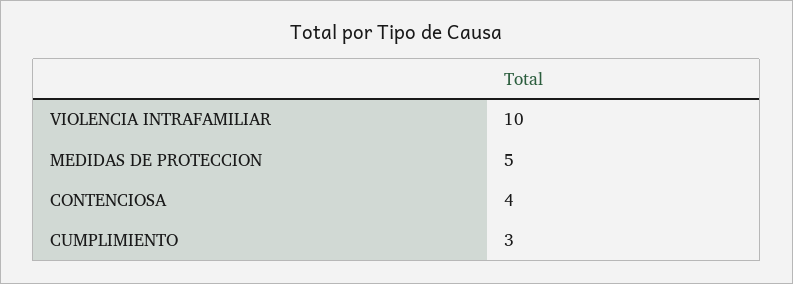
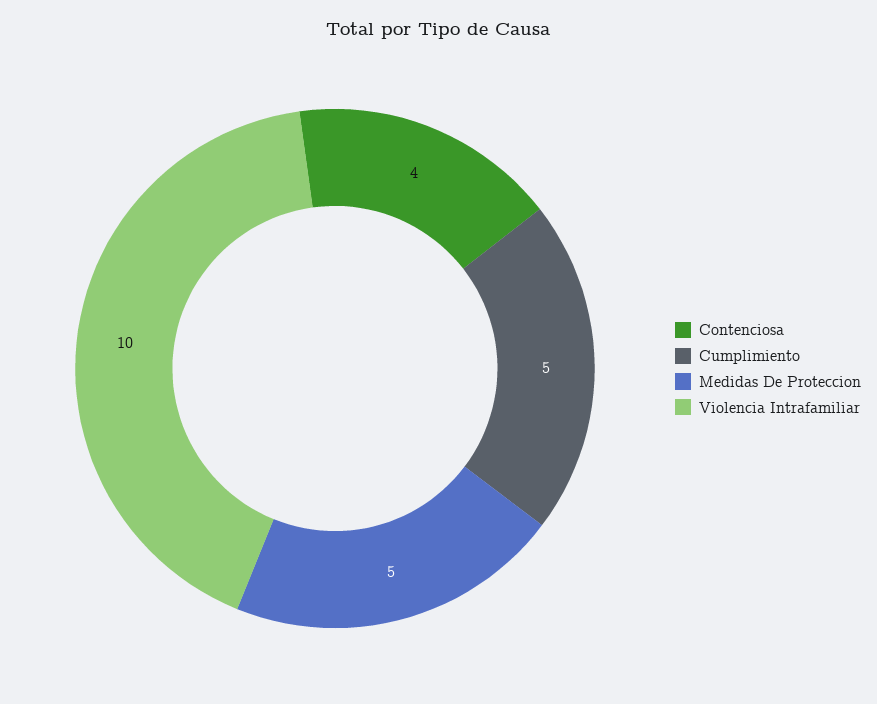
CUMPLIMIENTO: 3 -> 5

